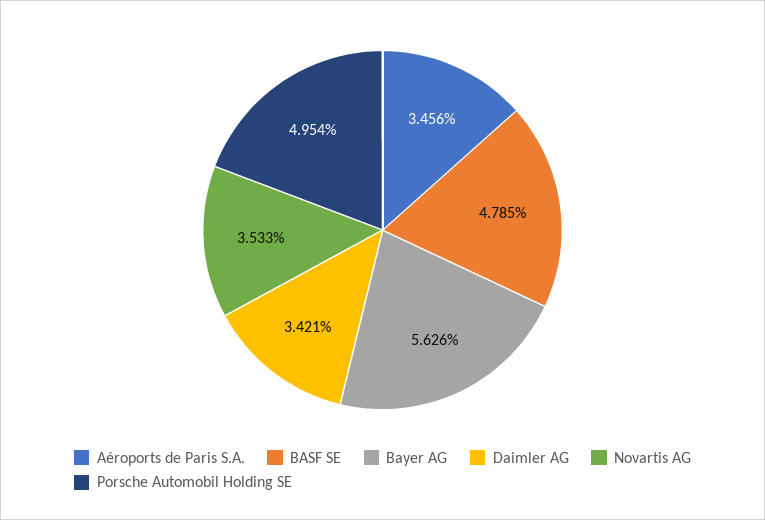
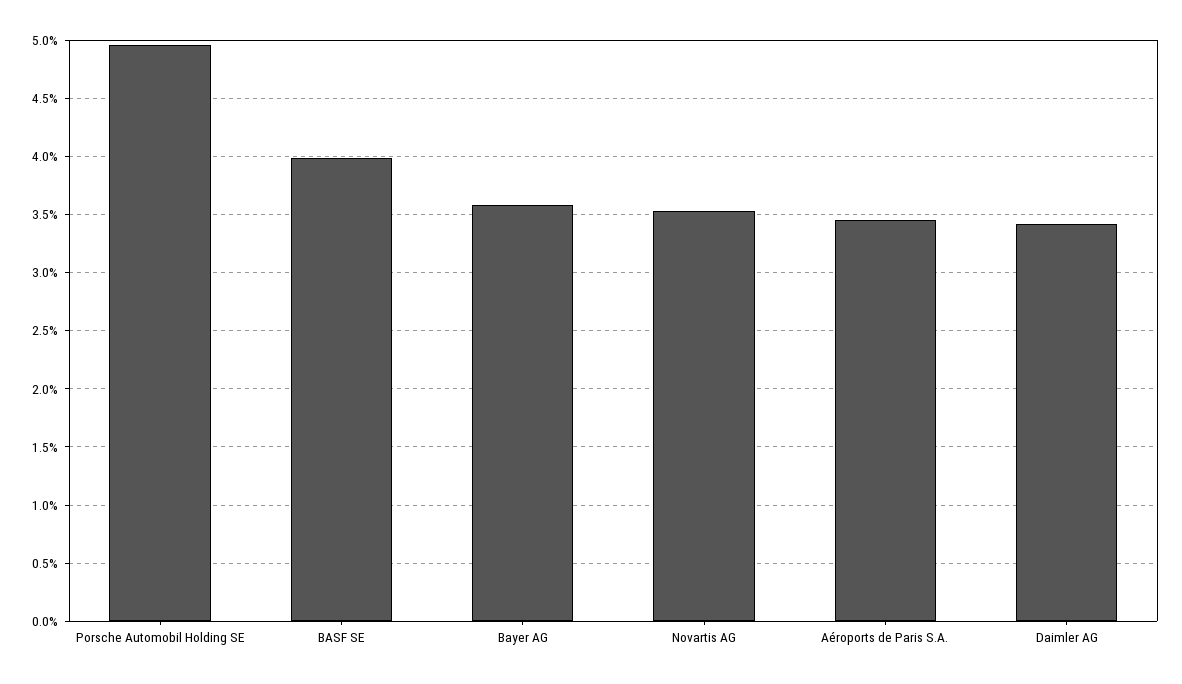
BASF SE: 4.785 -> 4
Bayer AG: 5.626 -> 3.6

